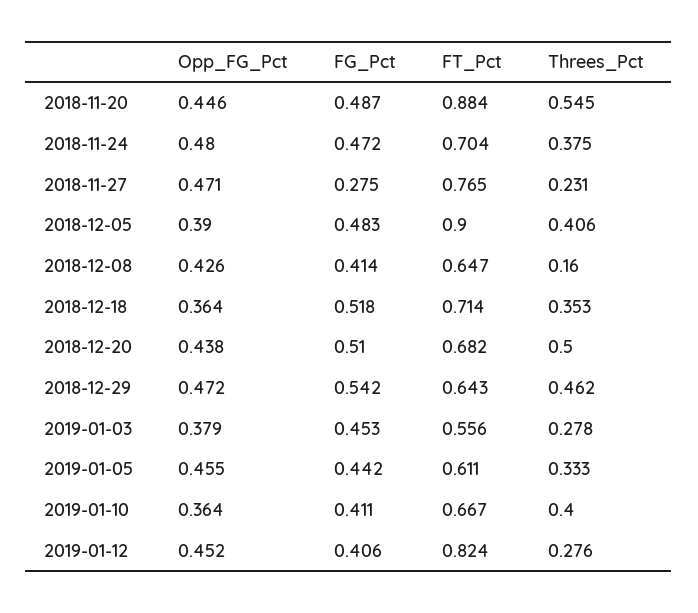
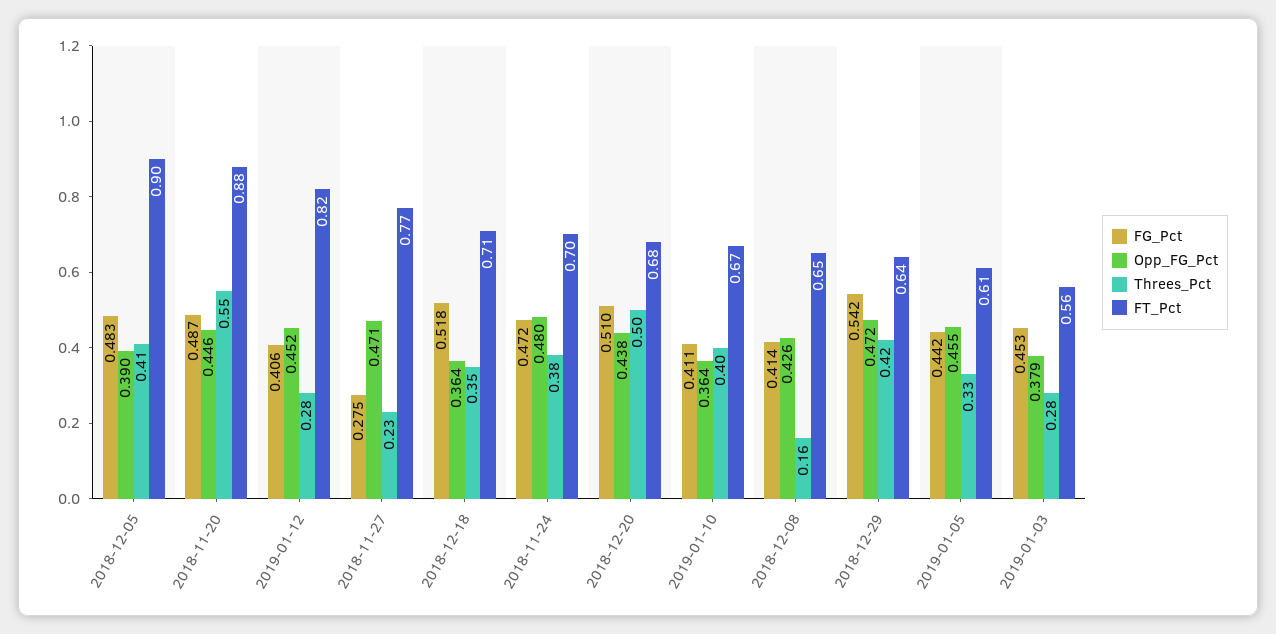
Threes_Pct, 2018-12-29: 0.462 -> 0.42

